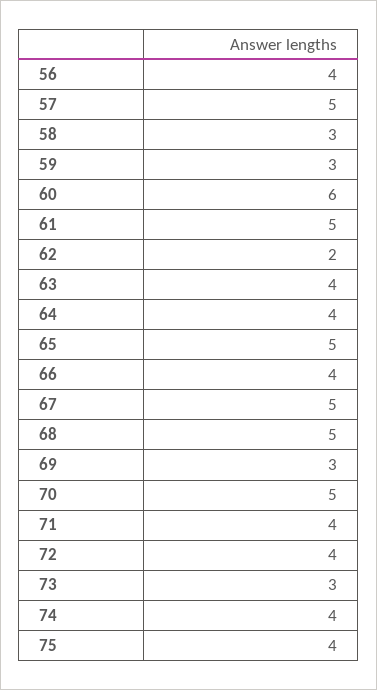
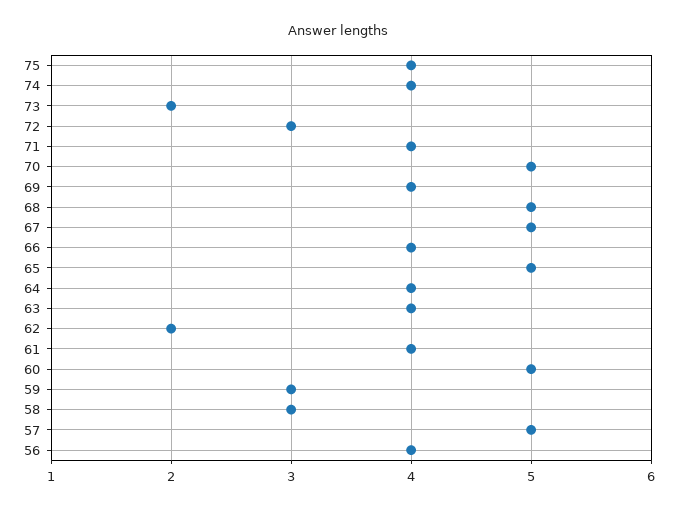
60: 6 -> 5
61: 5 -> 4
69: 3 -> 4
72: 4 -> 3
73: 3 -> 2

